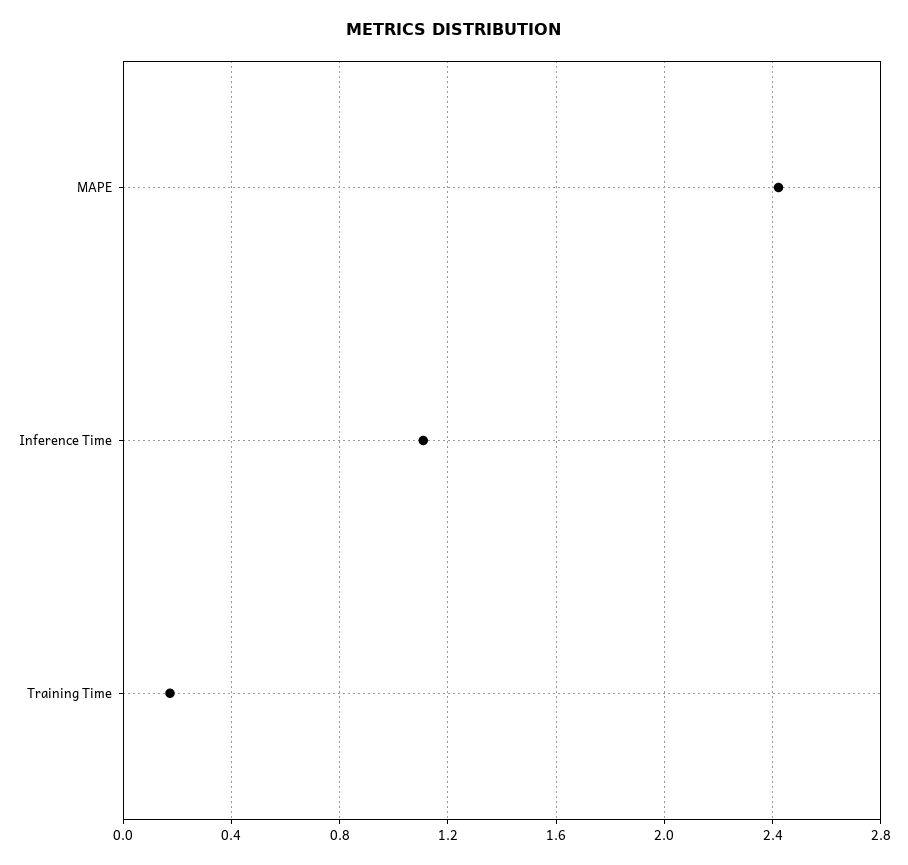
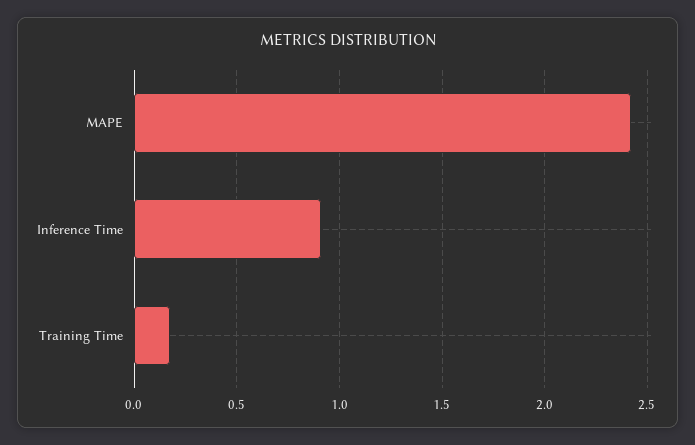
Inference Time: 1.1 -> 0.9

